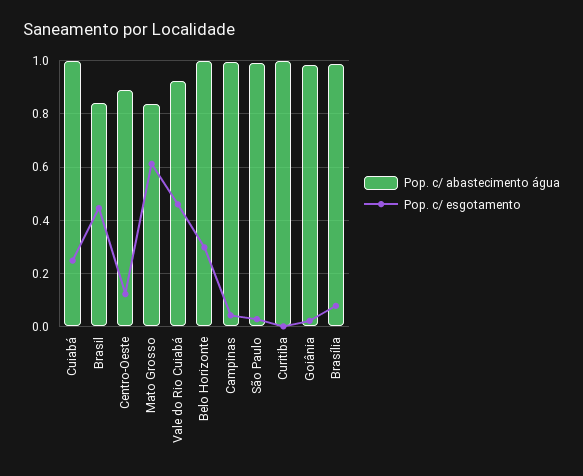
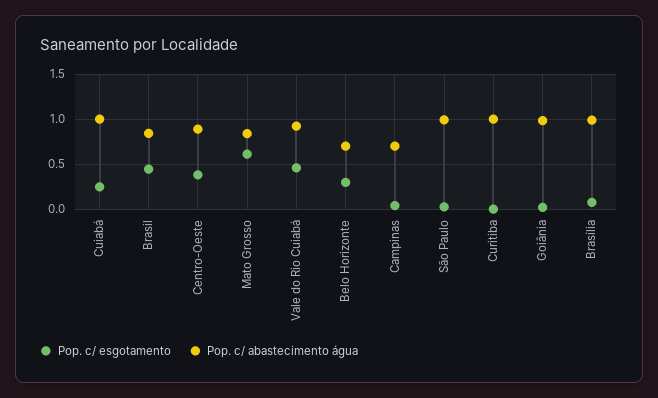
Pop. c/ esgotamento, Centro-Oeste: 0.125 -> 0.4
Pop. c/ abastecimento água, Belo Horizonte: 1 -> 0.7
Pop. c/ abastecimento água, Campinas: 1 -> 0.7

